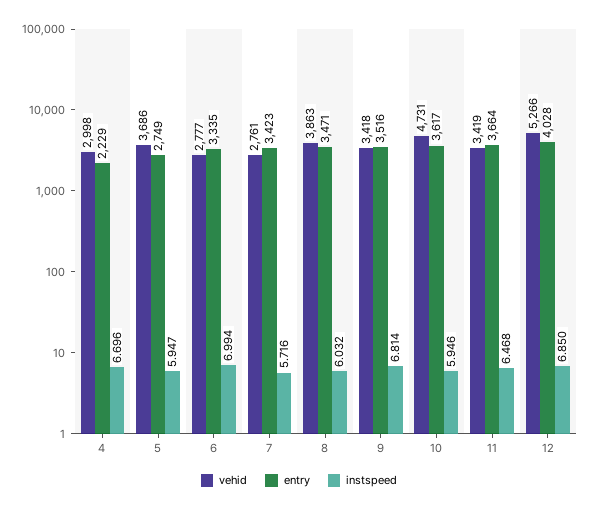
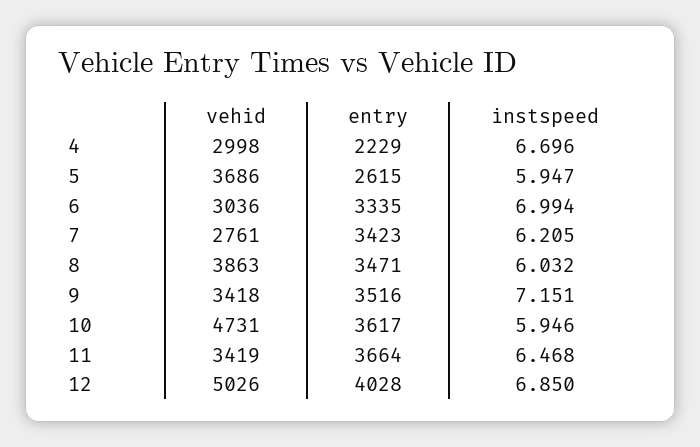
entry, 5: 2749 -> 2615
vehid, 6: 2777 -> 3036
instspeed, 7: 5.716 -> 6.205
instspeed, 9: 6.814 -> 7.151
vehid, 12: 5266 -> 5026

